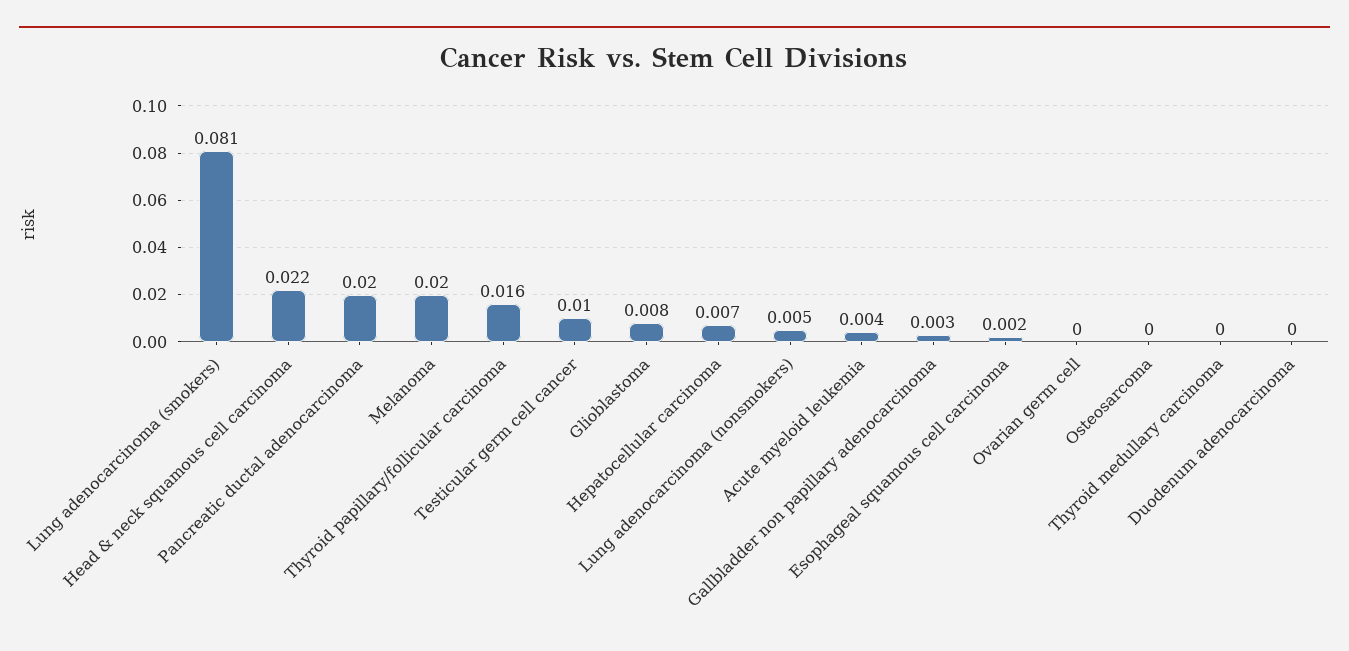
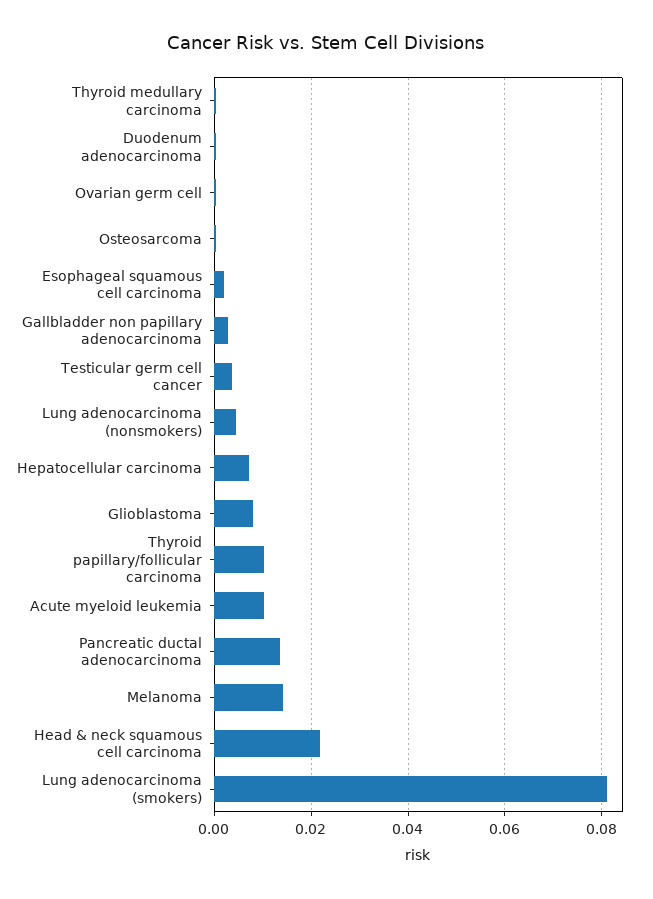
Pancreatic ductal adenocarcinoma: 0.02 -> 0.014
Melanoma: 0.02 -> 0.014
Thyroid papillary/follicular carcinoma: 0.016 -> 0.01
Testicular germ cell cancer: 0.01 -> 0.004
Acute myeloid leukemia: 0.004 -> 0.01

